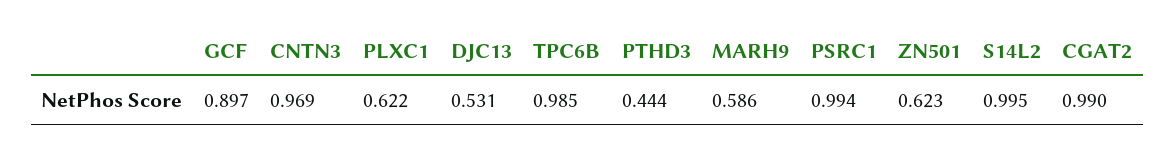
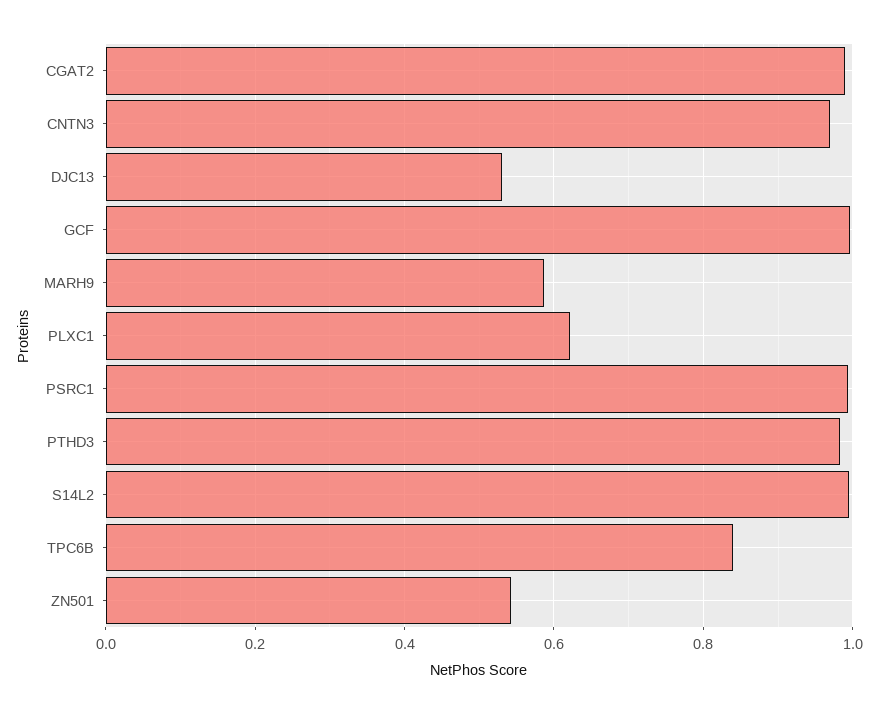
GCF: 0.897 -> 1
TPC6B: 0.985 -> 0.84
PTHD3: 0.444 -> 0.98
ZN501: 0.623 -> 0.54

